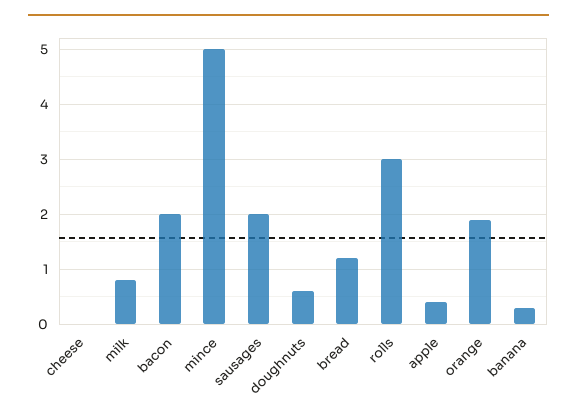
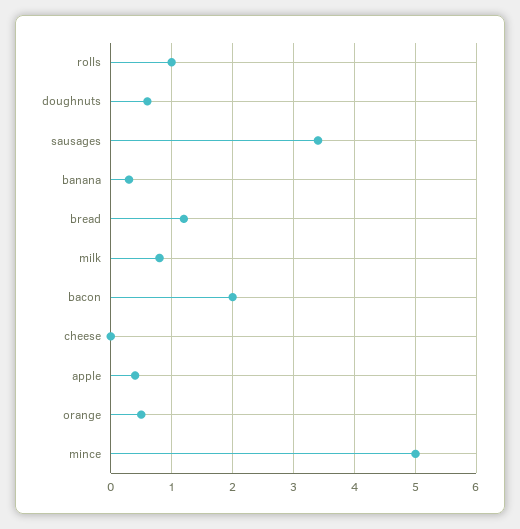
sausages: 2 -> 3.4
rolls: 3 -> 1
orange: 2 -> 0.5

